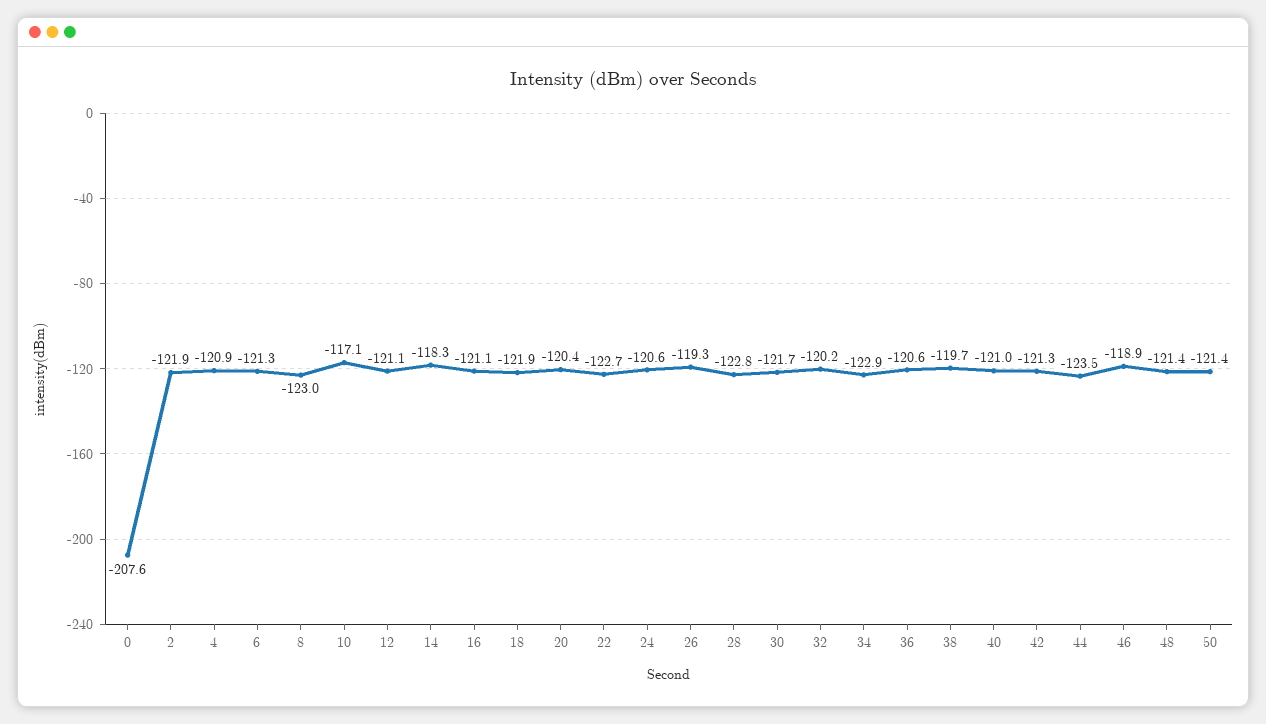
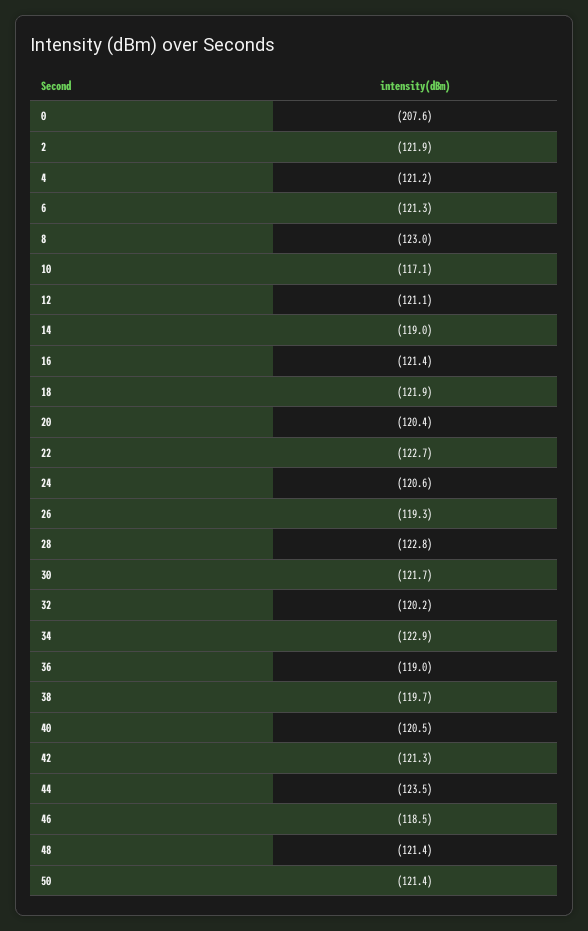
4: -120.9 -> -121.2
14: -118.3 -> -119
16: -121.1 -> -121.4
36: -120.6 -> -119
40: -121 -> -120.5
46: -118.9 -> -118.5

